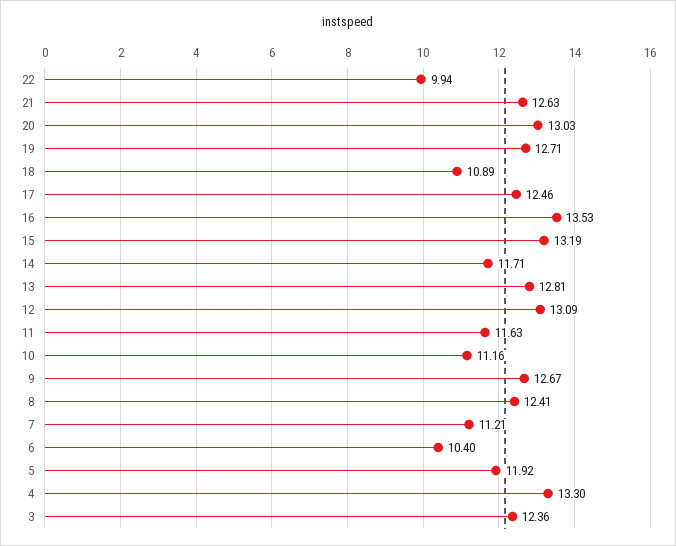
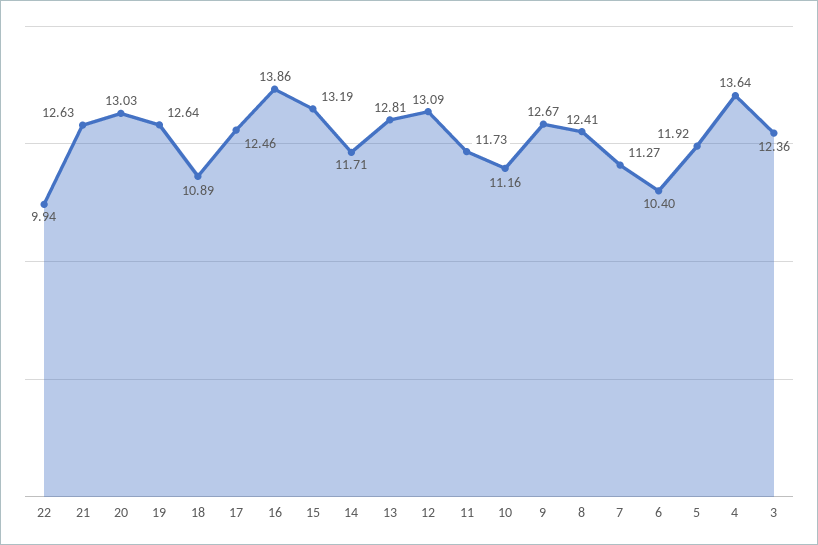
19: 12.71 -> 12.64
16: 13.53 -> 13.86
11: 11.63 -> 11.73
7: 11.21 -> 11.27
4: 13.3 -> 13.64

